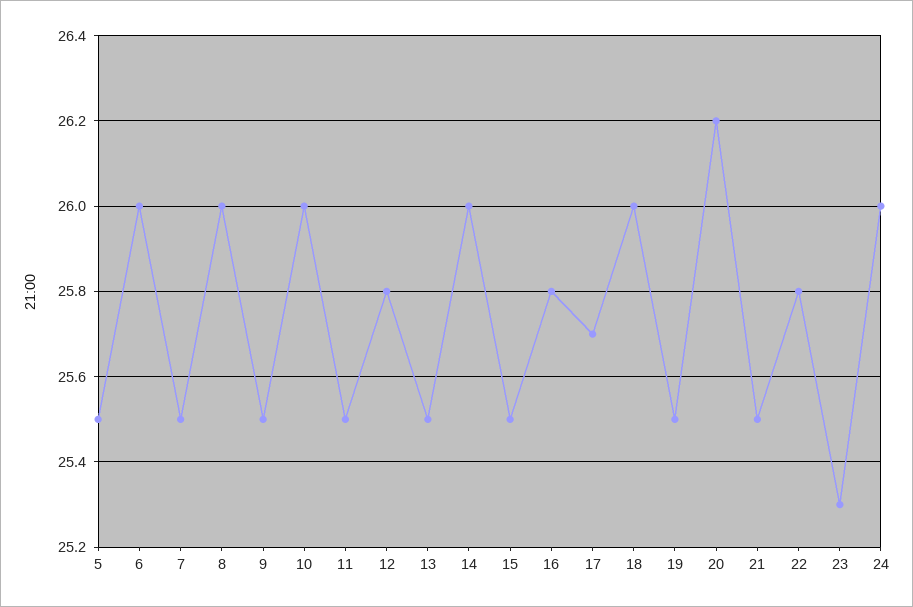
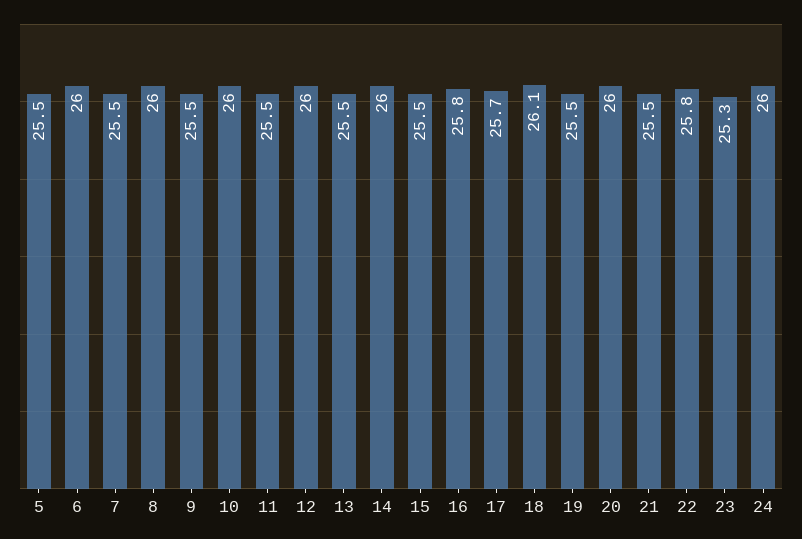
12: 25.8 -> 26
18: 26 -> 26.1
20: 26.2 -> 26

